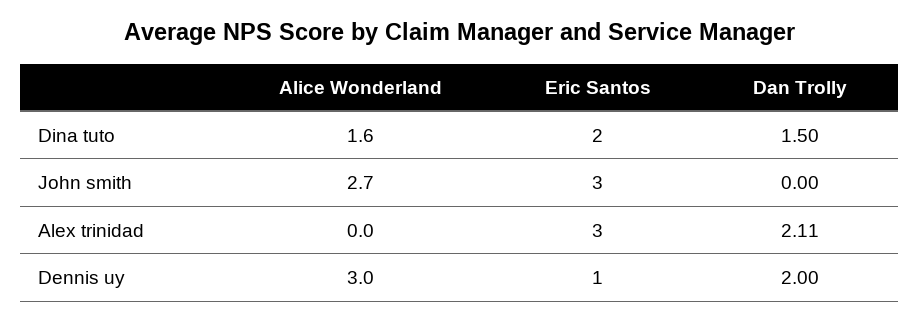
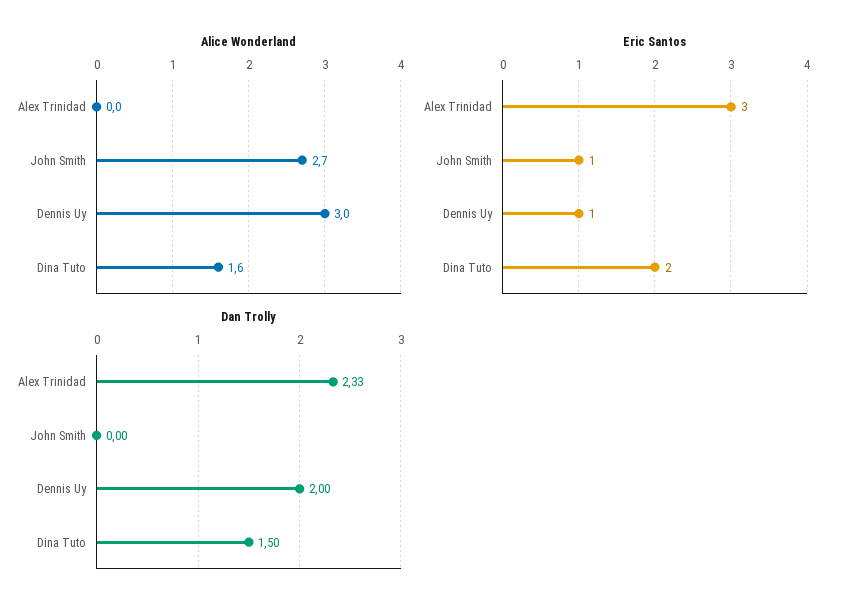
Eric Santos, John smith: 3 -> 1
Dan Trolly, Alex trinidad: 2.11 -> 2.33

